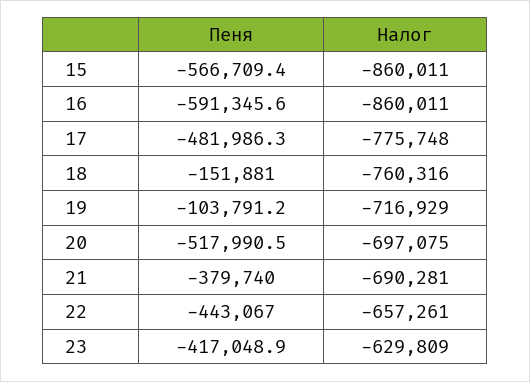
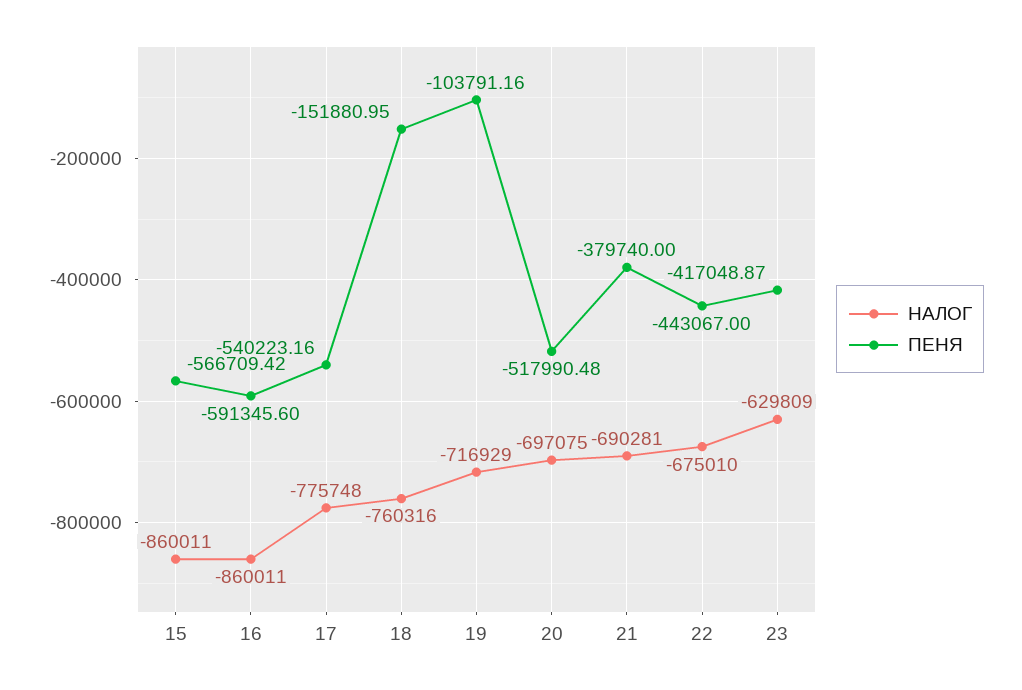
Пеня, 17: -481986.3 -> -540223.16
Налог, 22: -657261 -> -675010

